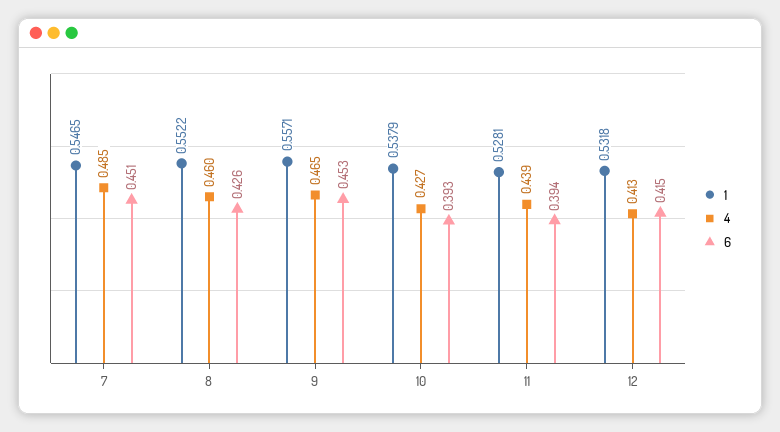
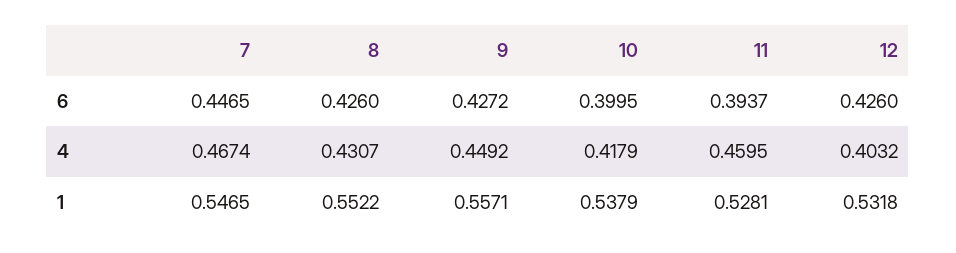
4, 7: 0.485 -> 0.4674
6, 7: 0.451 -> 0.4465
4, 8: 0.46 -> 0.4307
4, 9: 0.465 -> 0.4492
6, 9: 0.453 -> 0.4272
4, 10: 0.427 -> 0.4179
6, 10: 0.393 -> 0.3995
4, 11: 0.439 -> 0.4595
4, 12: 0.413 -> 0.4032
6, 12: 0.415 -> 0.426

